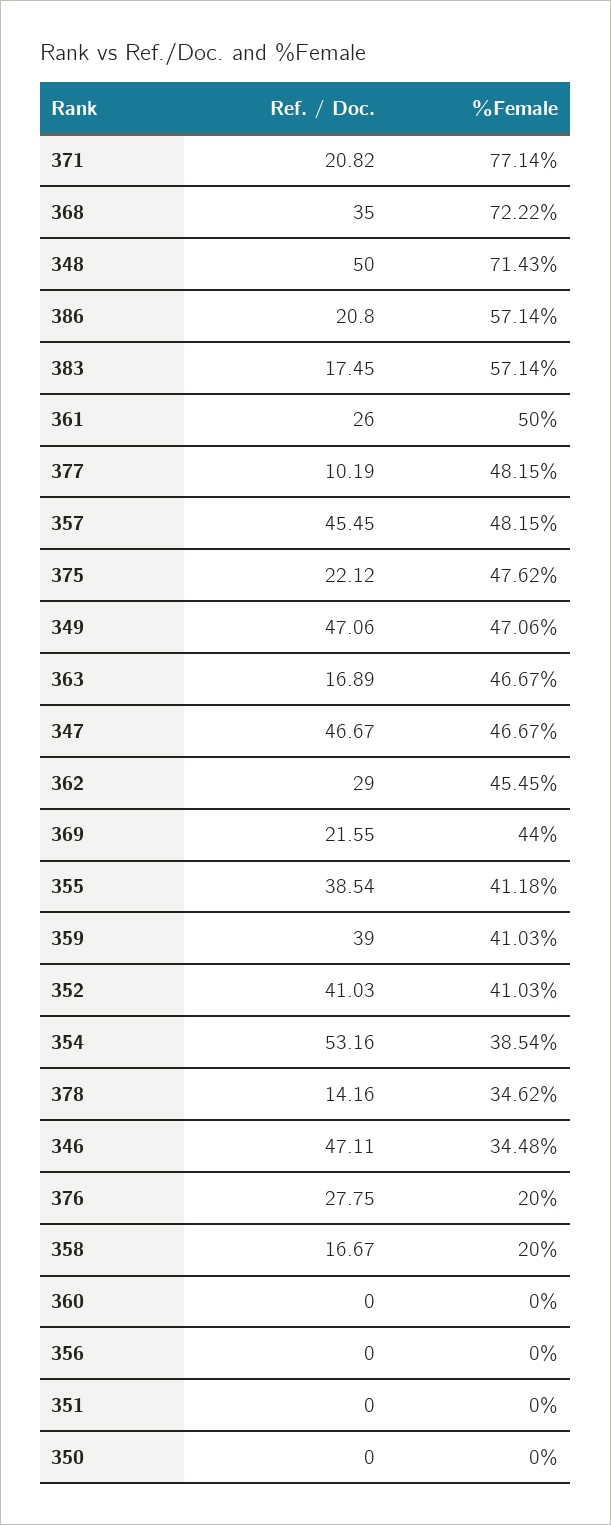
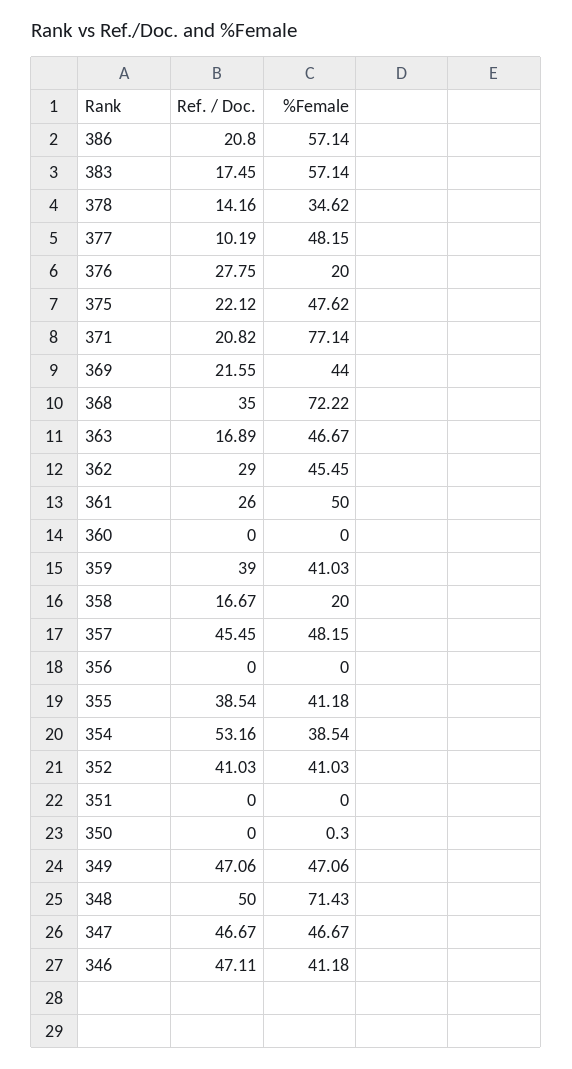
%Female, 346: 34.48 -> 41.18
%Female, 350: 0 -> 0.3

